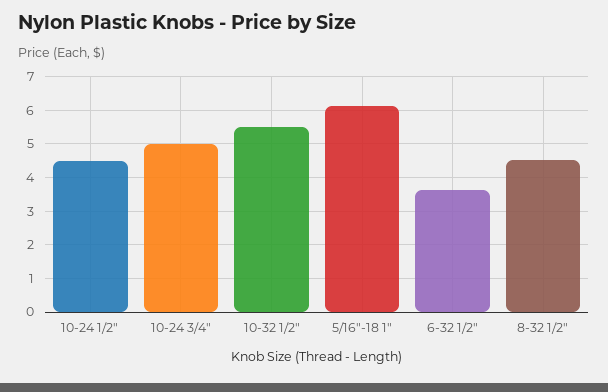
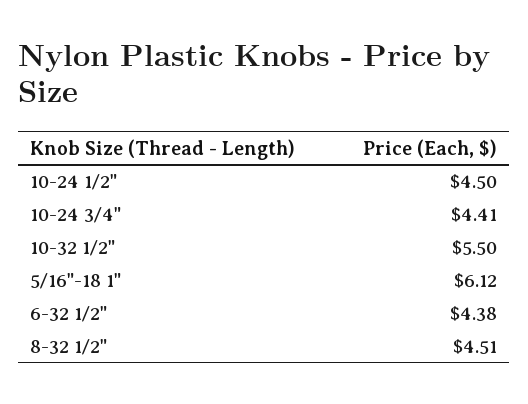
10-24 3/4": 5 -> 4.41
6-32 1/2": 3.6 -> 4.38

